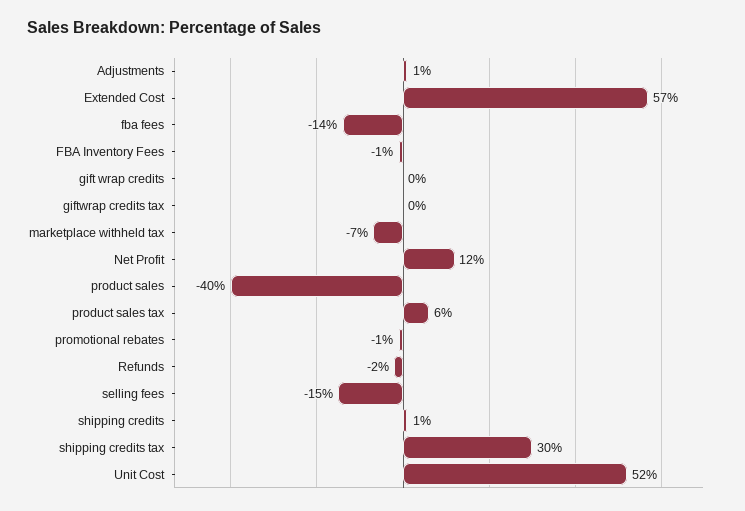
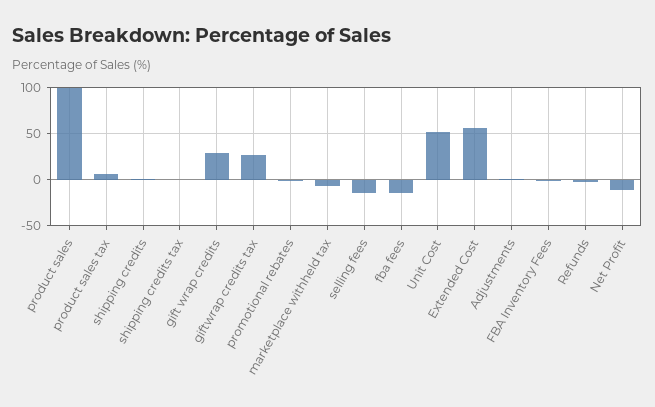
gift wrap credits: 0 -> 30
giftwrap credits tax: 0 -> 30
Net Profit: 12 -> -10
product sales: -40 -> 100
shipping credits tax: 30 -> 0

